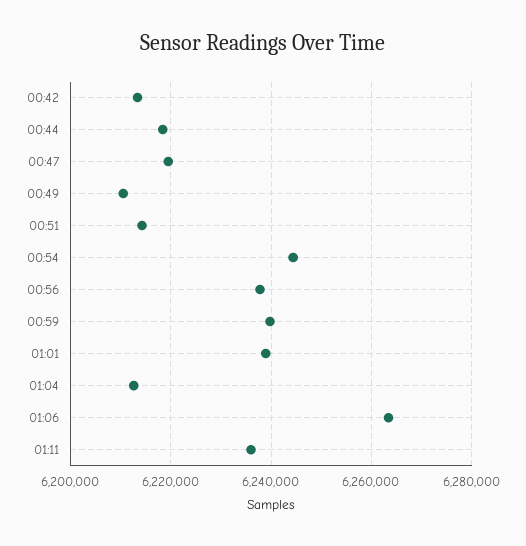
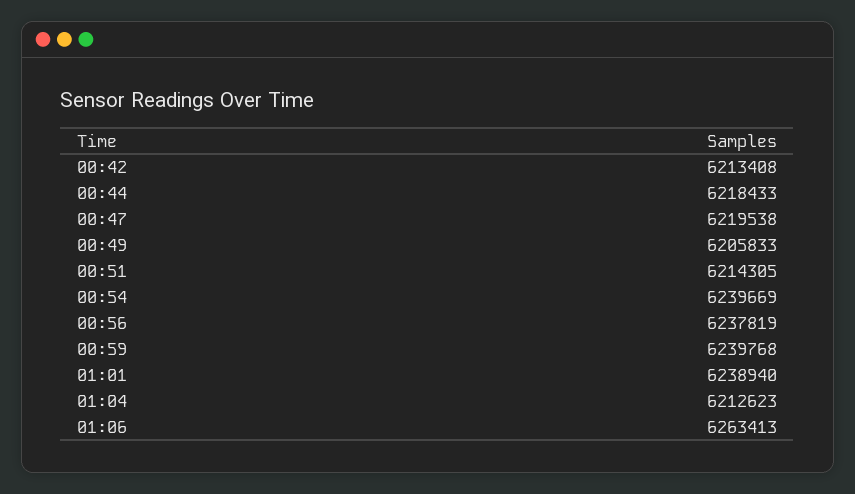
00:49: 6210000 -> 6205833
00:54: 6244000 -> 6239669
01:11: 6236000 -> none

